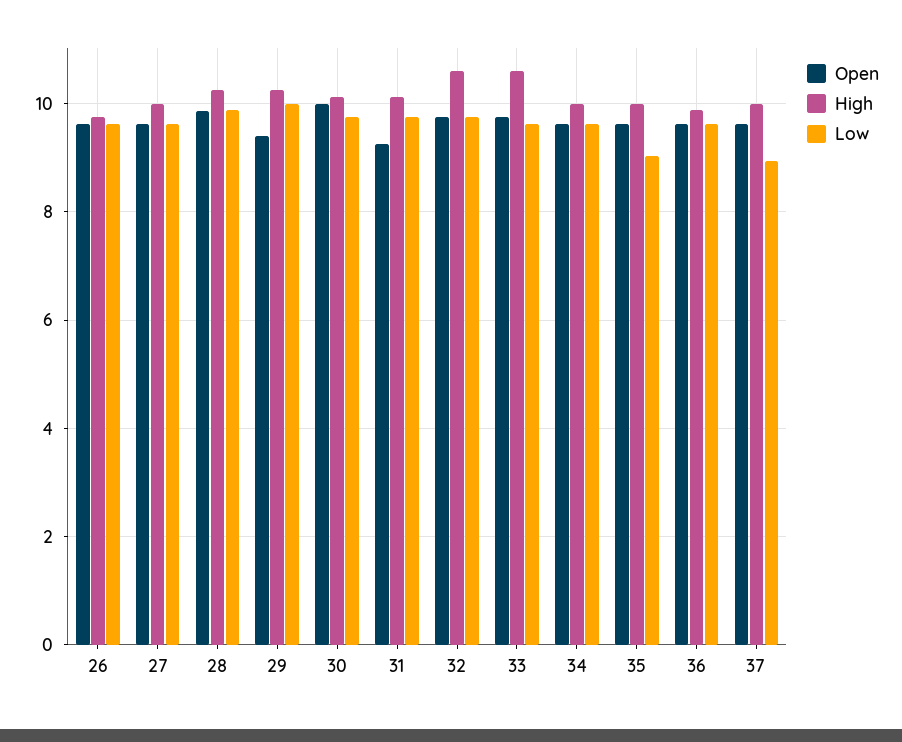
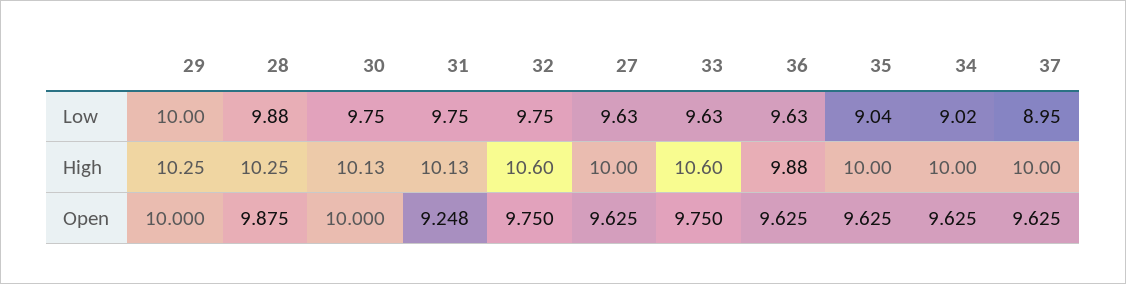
Open, 26: 9.6 -> none
High, 26: 9.8 -> none
Low, 26: 9.6 -> none
Open, 29: 9.4 -> 10
Low, 34: 9.6 -> 9.02

